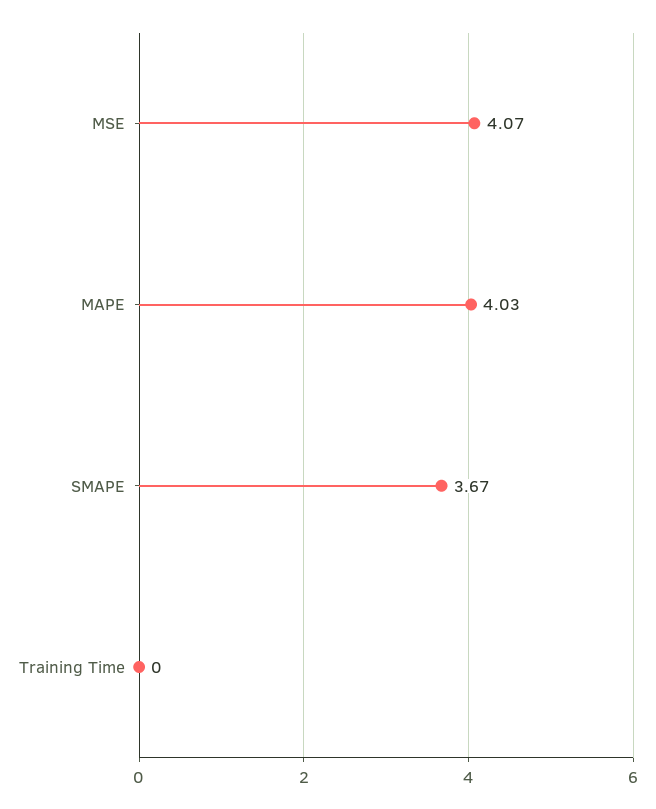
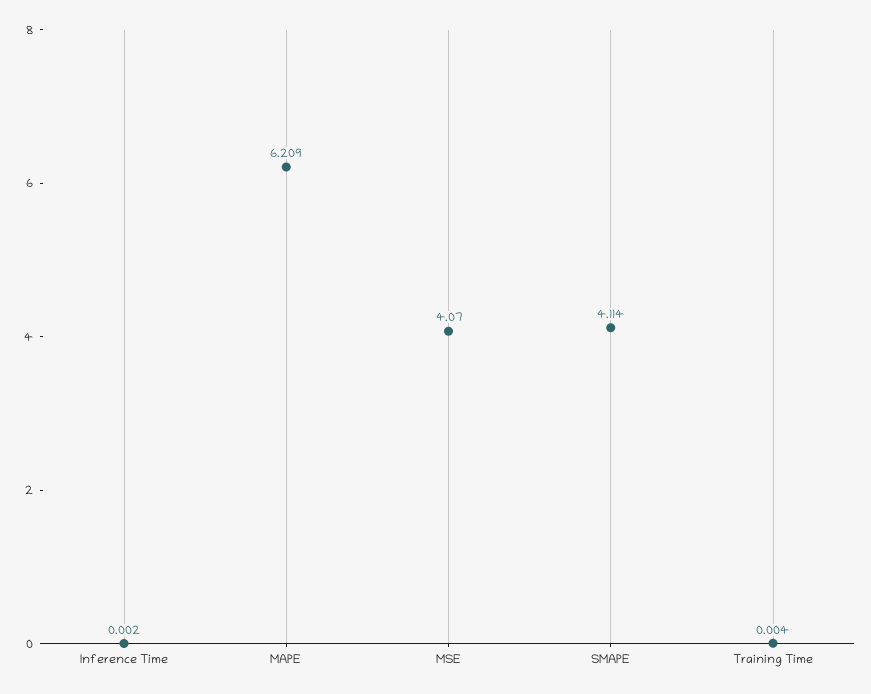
MAPE: 4.03 -> 6.209
SMAPE: 3.67 -> 4.114
Inference Time: none -> 0.002

